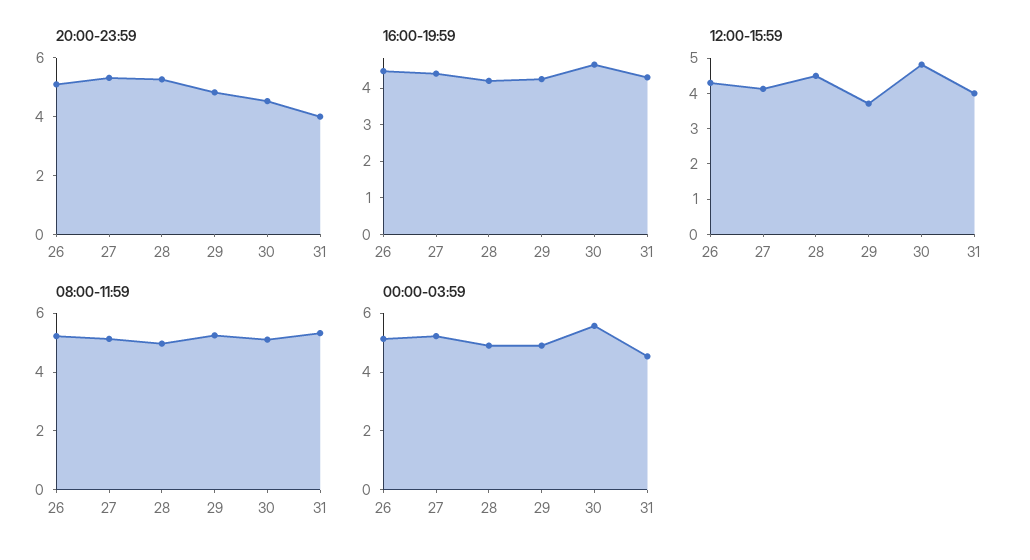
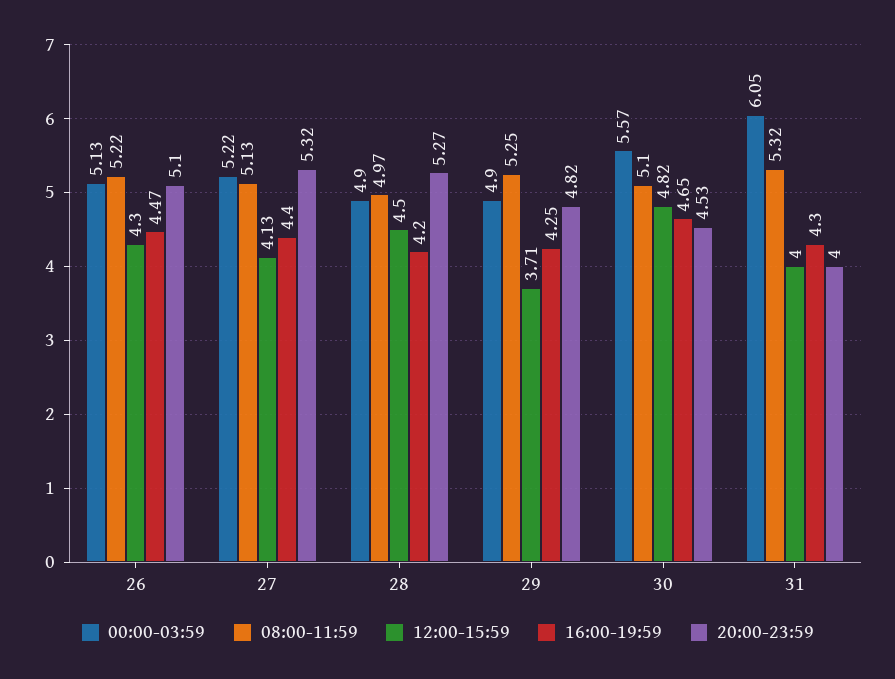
00:00-03:59, 31: 4.5 -> 6.05

